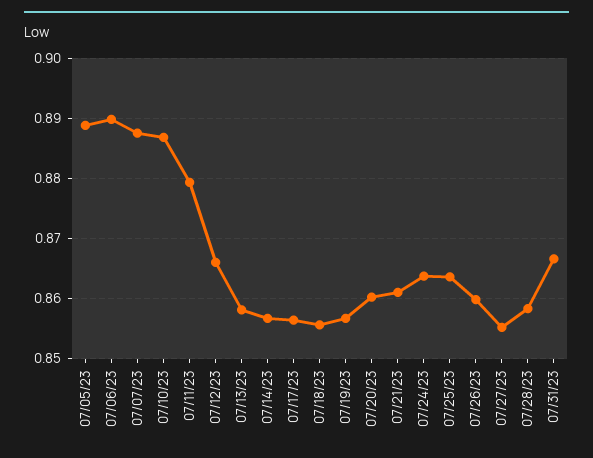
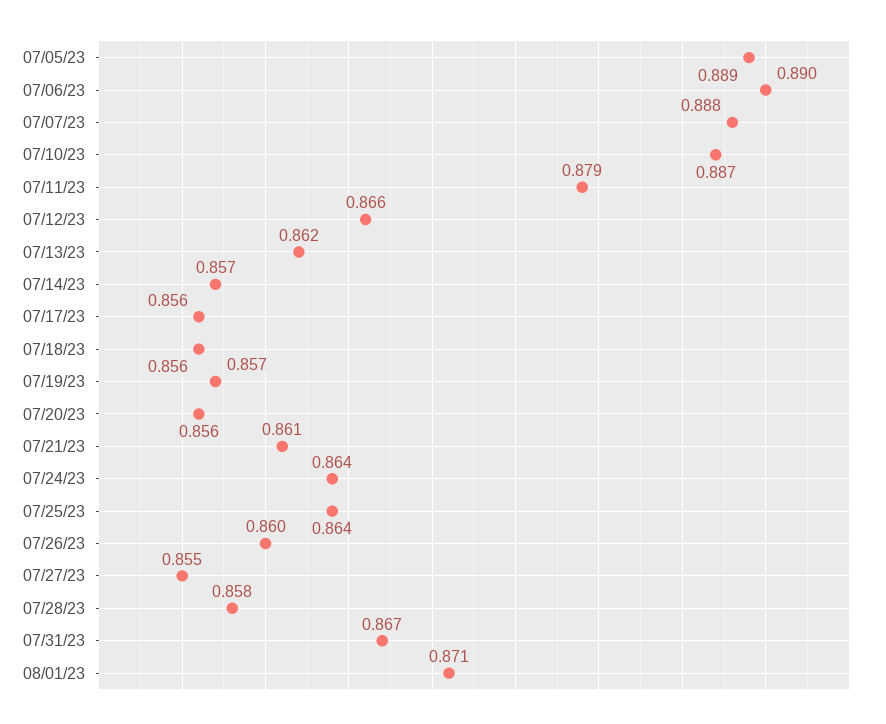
07/13/23: 0.858 -> 0.862
07/20/23: 0.86 -> 0.856
08/01/23: none -> 0.871

